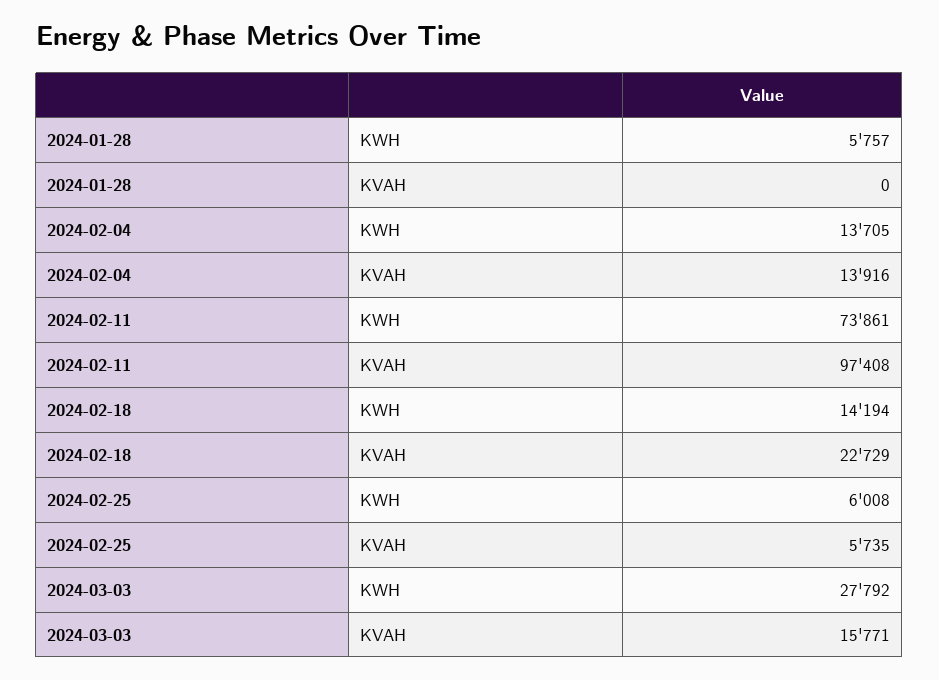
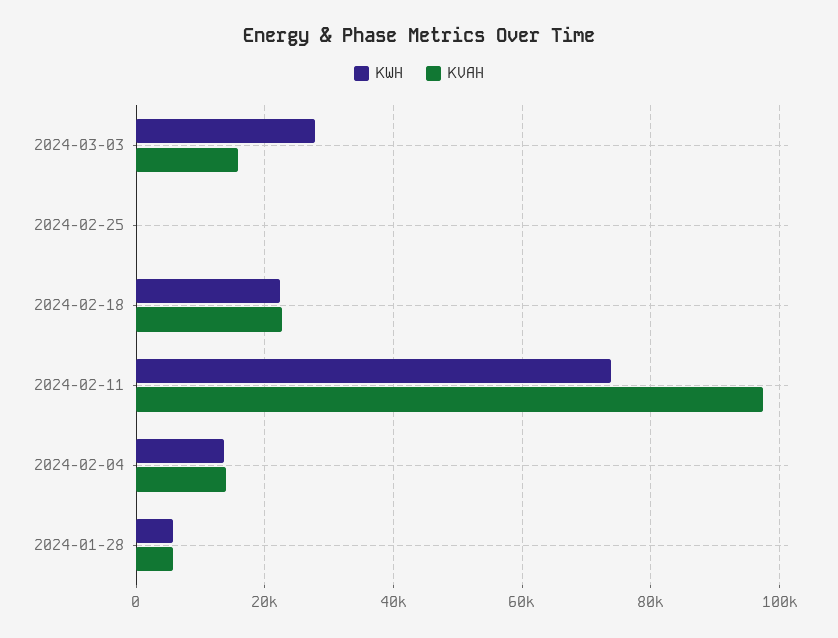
KVAH, 2024-01-28: 0 -> 6000
KWH, 2024-02-18: 14194 -> 22000
KWH, 2024-02-25: 6008 -> 0
KVAH, 2024-02-25: 5735 -> 0

